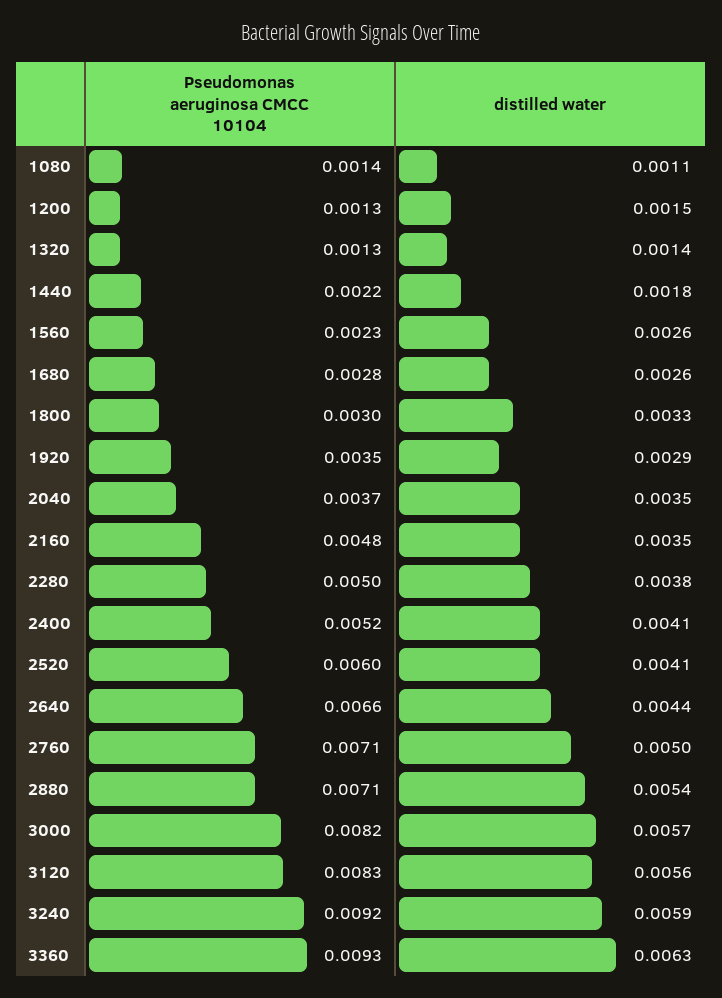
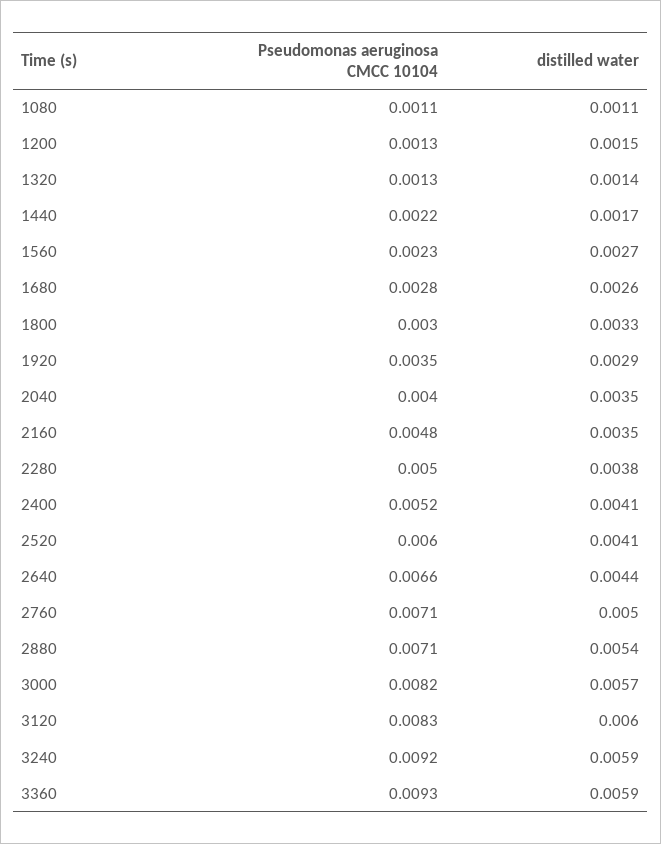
Pseudomonas aeruginosa CMCC 10104, 1080: 0.0014 -> 0.0011
distilled water, 1440: 0.0018 -> 0.0017
distilled water, 1560: 0.0026 -> 0.0027
Pseudomonas aeruginosa CMCC 10104, 2040: 0.0037 -> 0.004
distilled water, 3120: 0.0056 -> 0.006
distilled water, 3360: 0.0063 -> 0.0059

